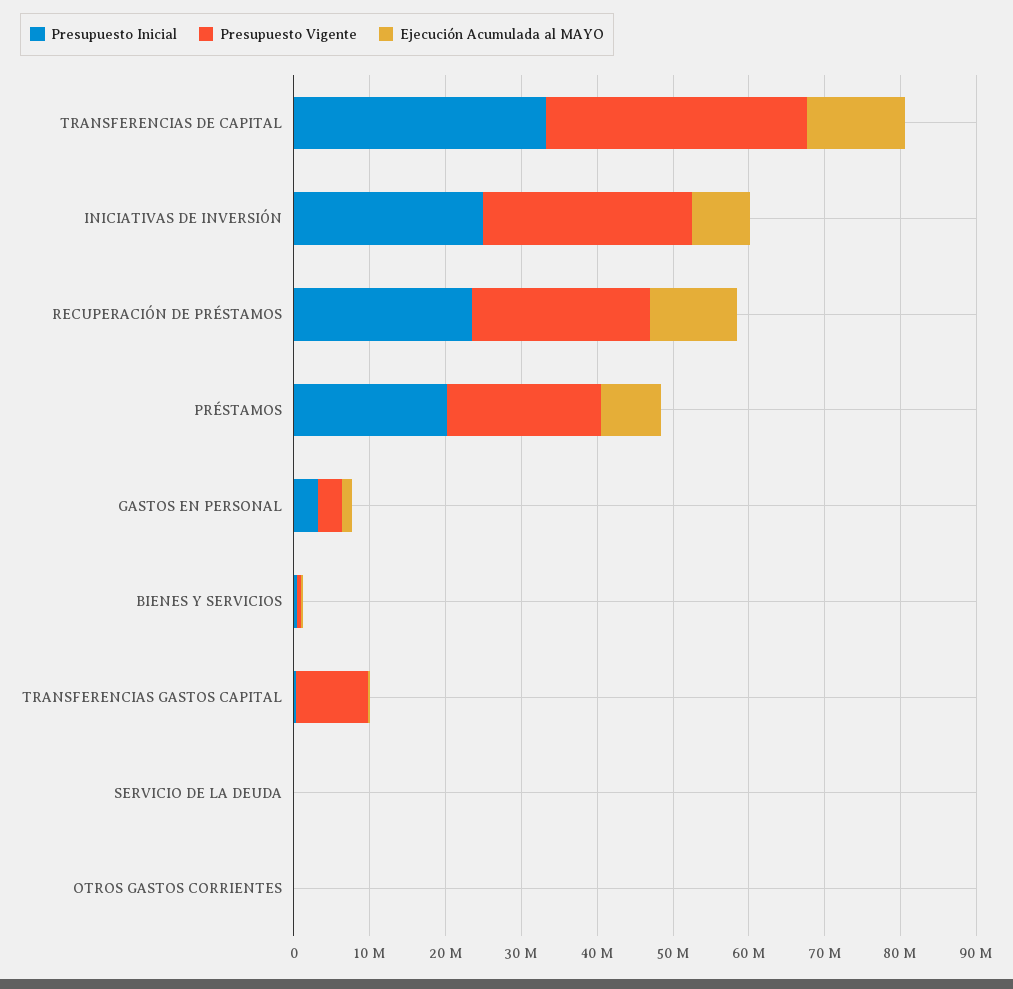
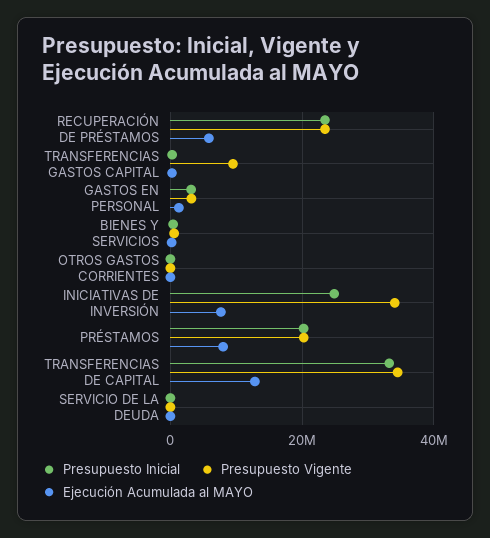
Presupuesto Vigente, INICIATIVAS DE INVERSIÓN: 28000000 -> 34000000
Ejecución Acumulada al MAYO, RECUPERACIÓN DE PRÉSTAMOS: 12000000 -> 6000000

